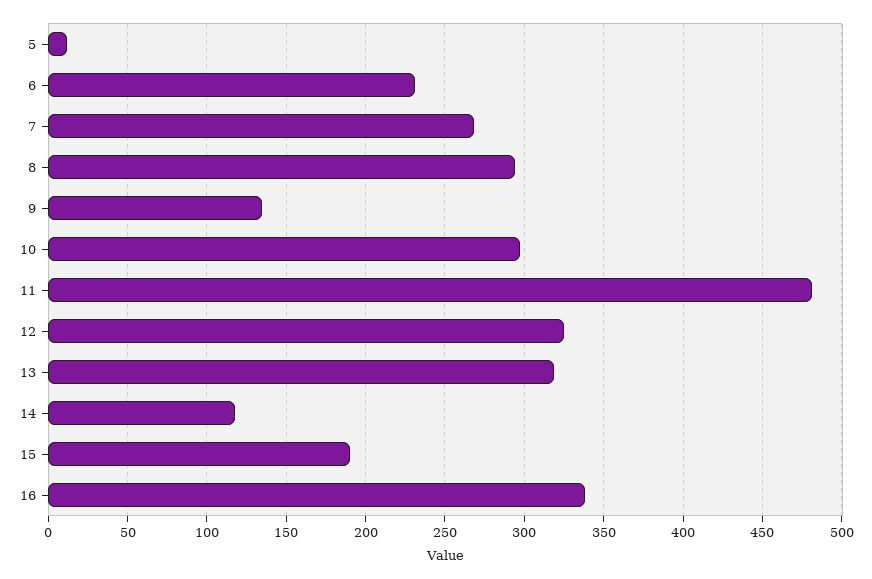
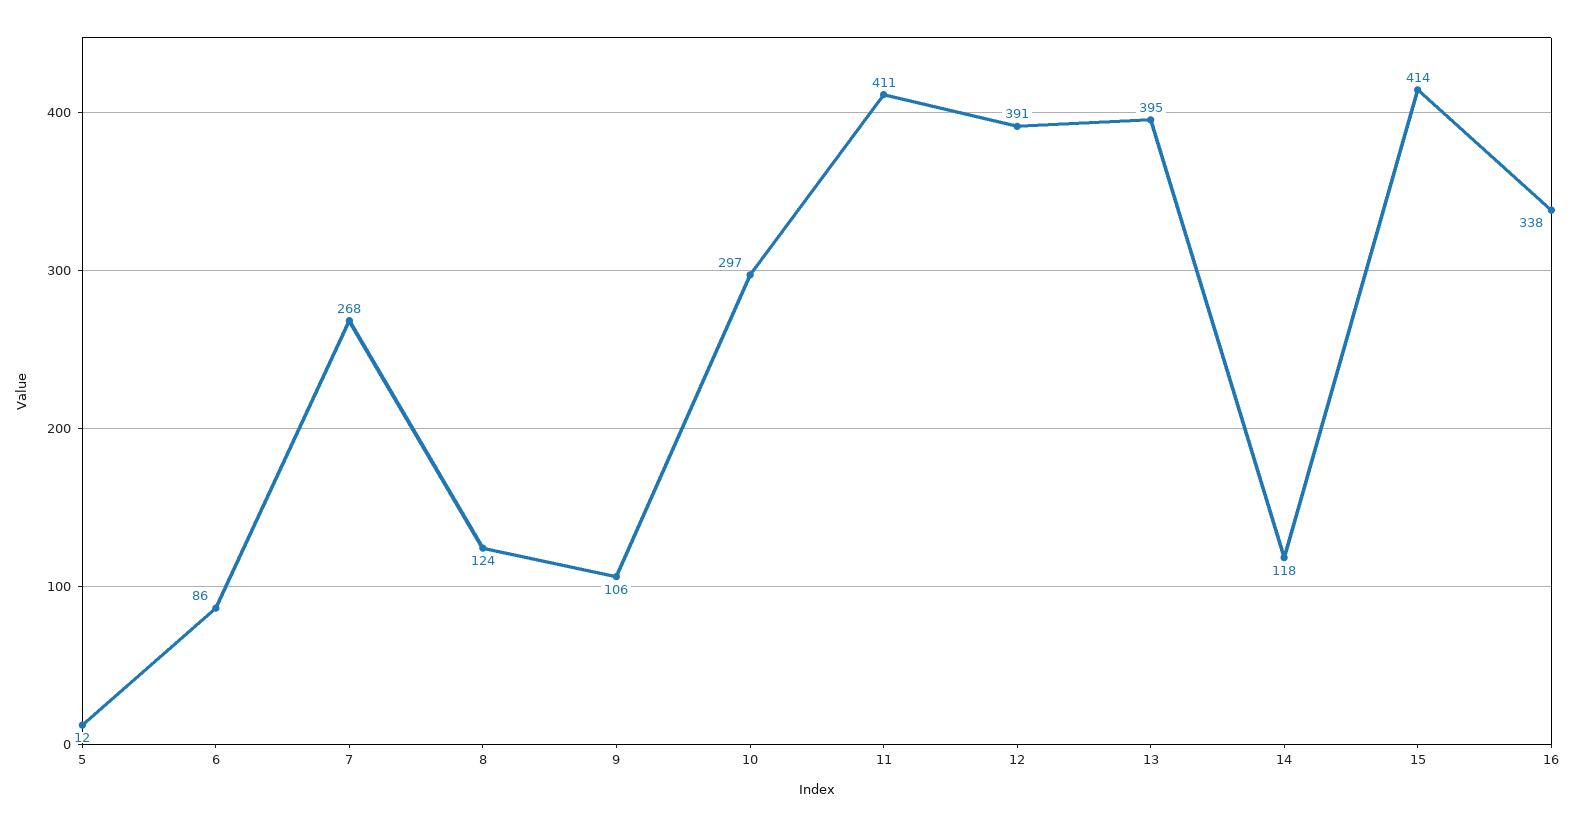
6: 230 -> 86
8: 295 -> 124
9: 135 -> 106
11: 480 -> 411
12: 325 -> 391
13: 320 -> 395
15: 190 -> 414

